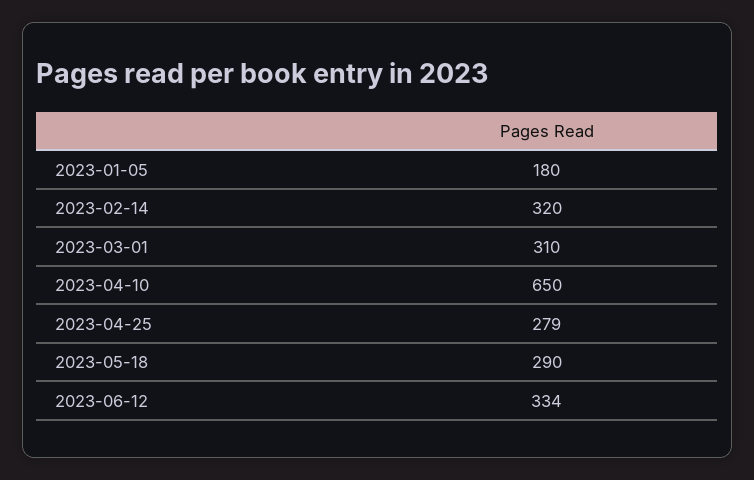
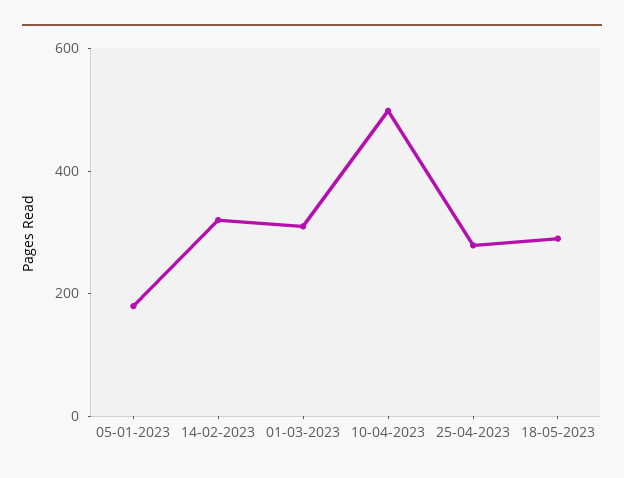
2023-04-10: 650 -> 500
2023-06-12: 334 -> none

